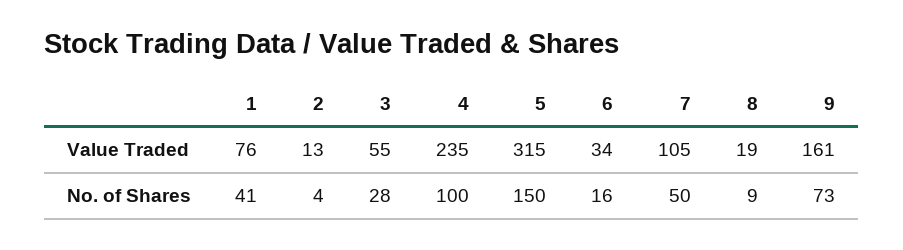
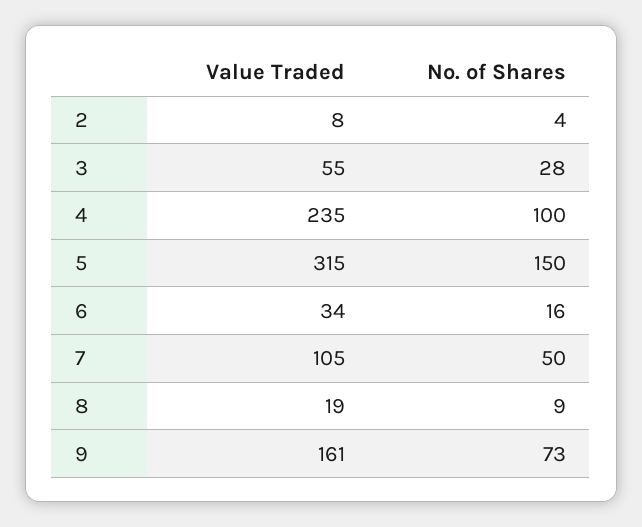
1, Value Traded: 76 -> none
2, Value Traded: 13 -> 8
1, No. of Shares: 41 -> none

